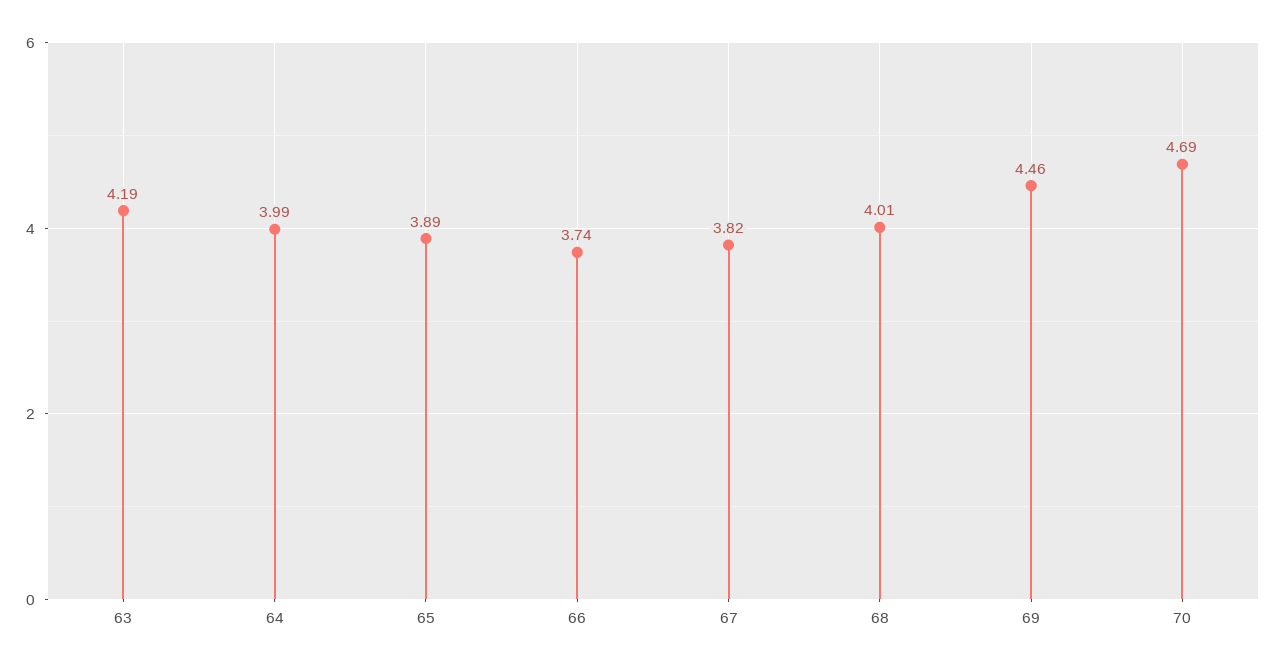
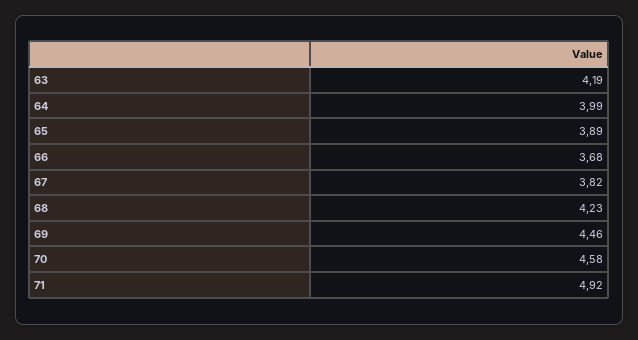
66: 3.74 -> 3.68
68: 4.01 -> 4.23
70: 4.69 -> 4.58
71: none -> 4.92

